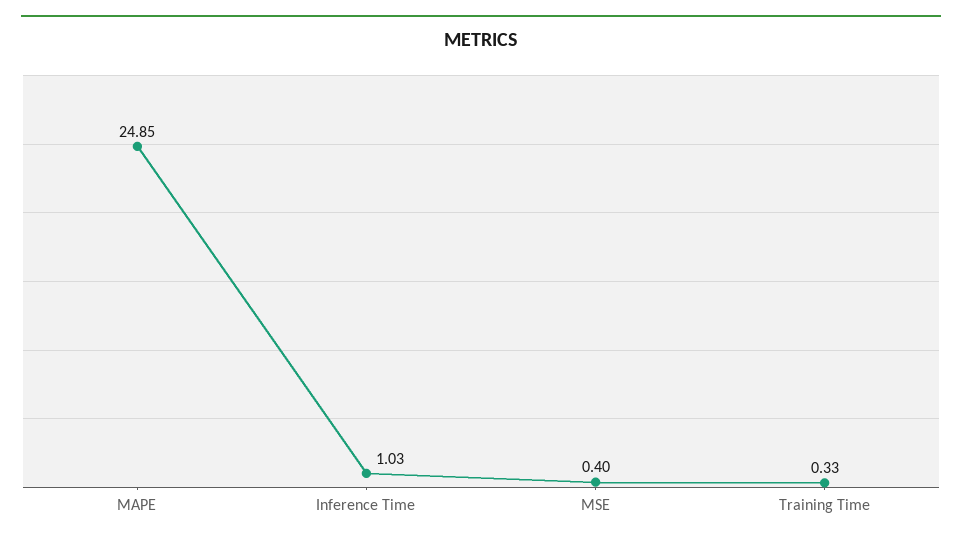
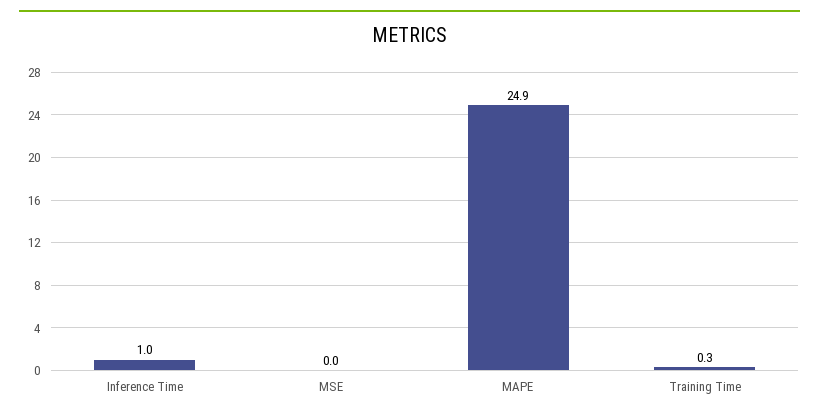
MSE: 0.4 -> 0

